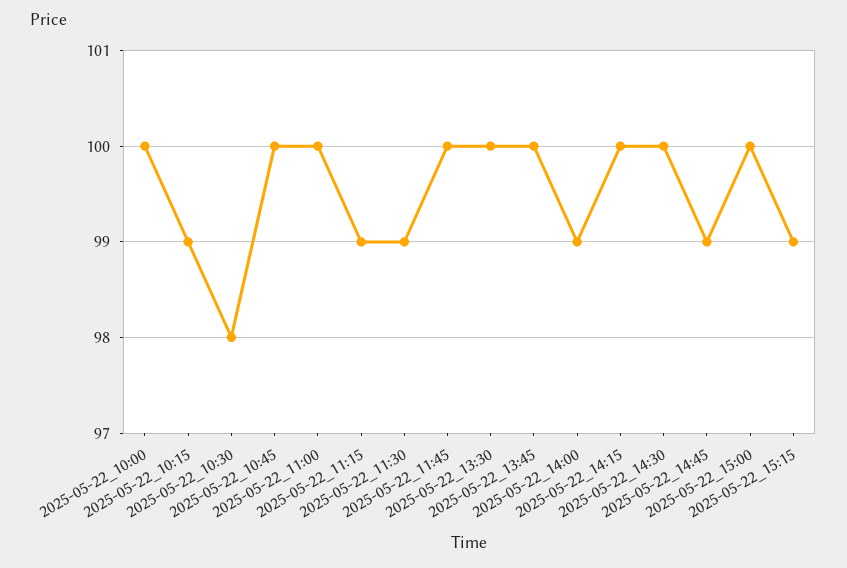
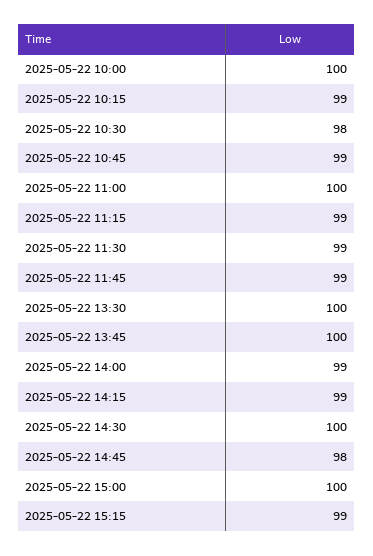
2025-05-22_10:45: 100 -> 99
2025-05-22_11:45: 100 -> 99
2025-05-22_14:15: 100 -> 99
2025-05-22_14:45: 99 -> 98

